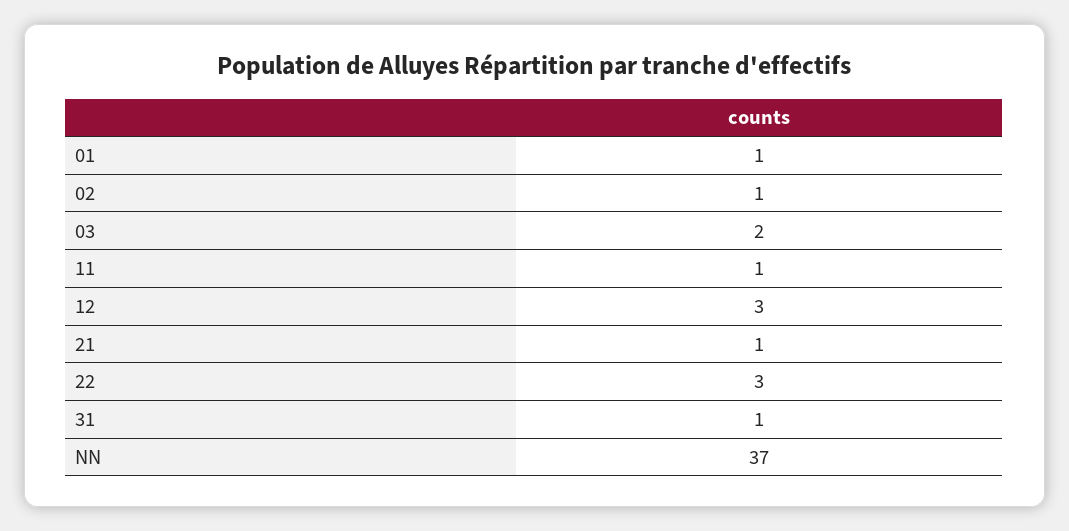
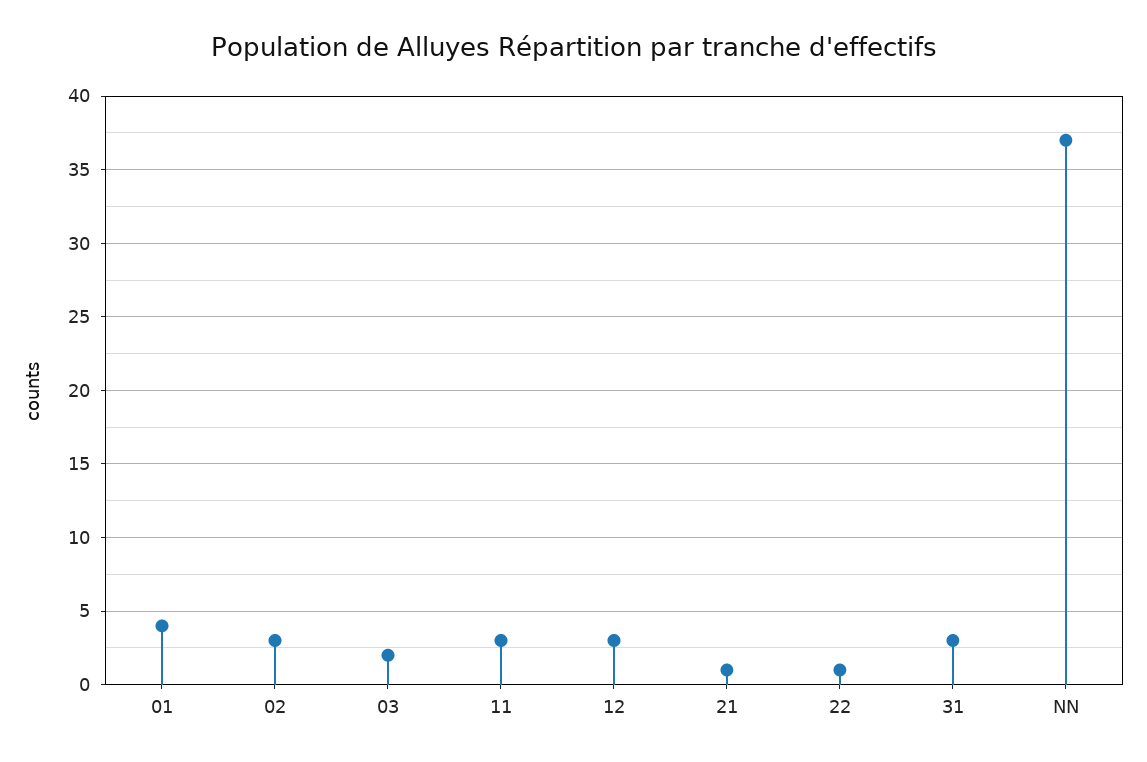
01: 1 -> 4
02: 1 -> 3
11: 1 -> 3
22: 3 -> 1
31: 1 -> 3

